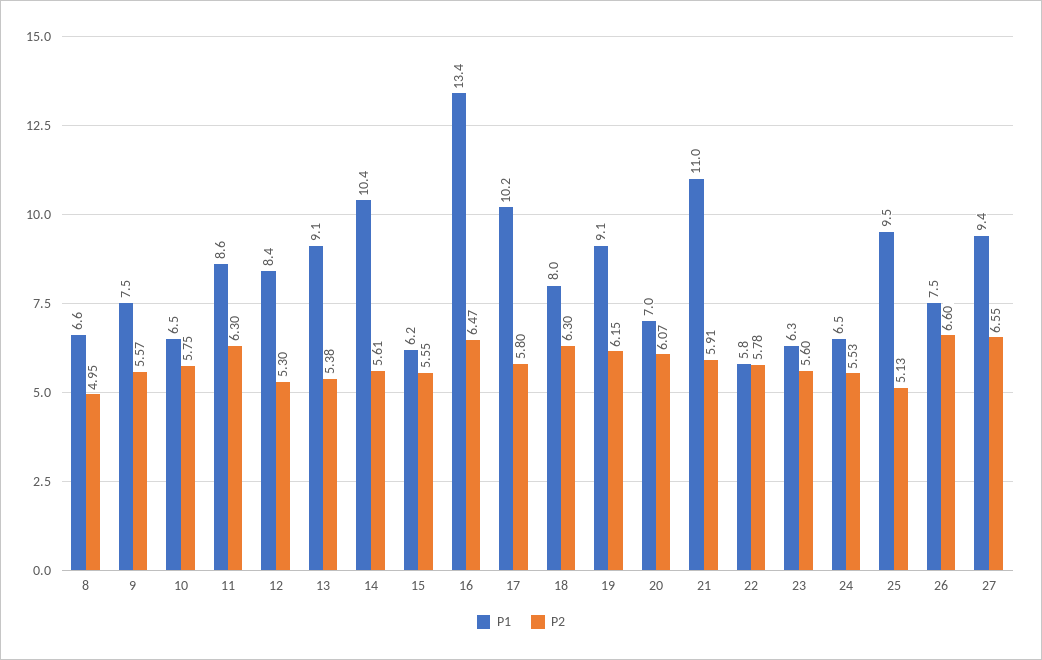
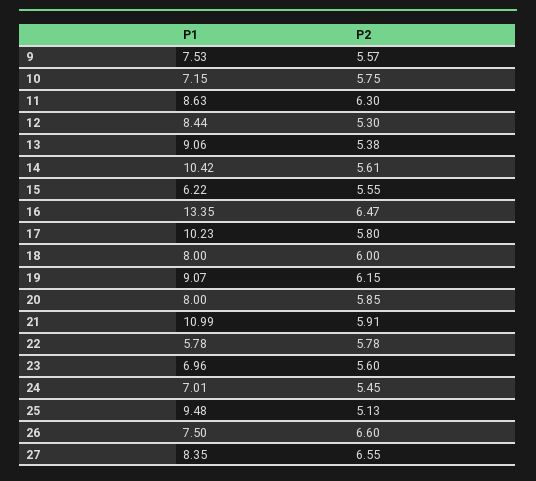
P1, 8: 6.6 -> none
P2, 8: 4.95 -> none
P1, 10: 6.5 -> 7.15
P2, 18: 6.3 -> 6
P1, 20: 7 -> 8
P2, 20: 6.07 -> 5.85
P1, 23: 6.3 -> 6.96
P1, 24: 6.5 -> 7.01
P2, 24: 5.53 -> 5.45
P1, 27: 9.4 -> 8.35

